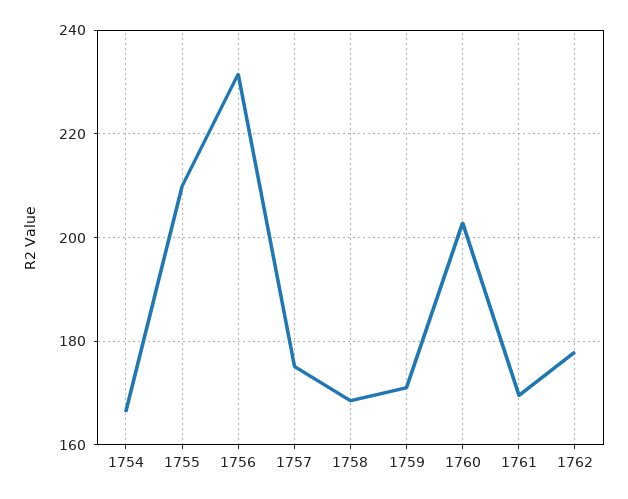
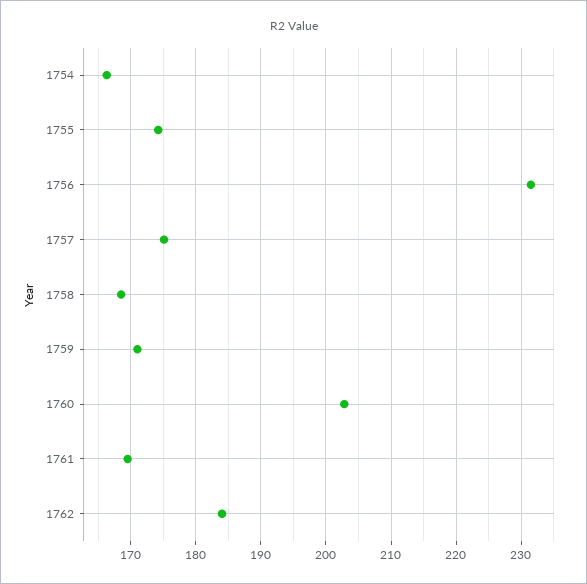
1755: 210 -> 174
1762: 178 -> 184

